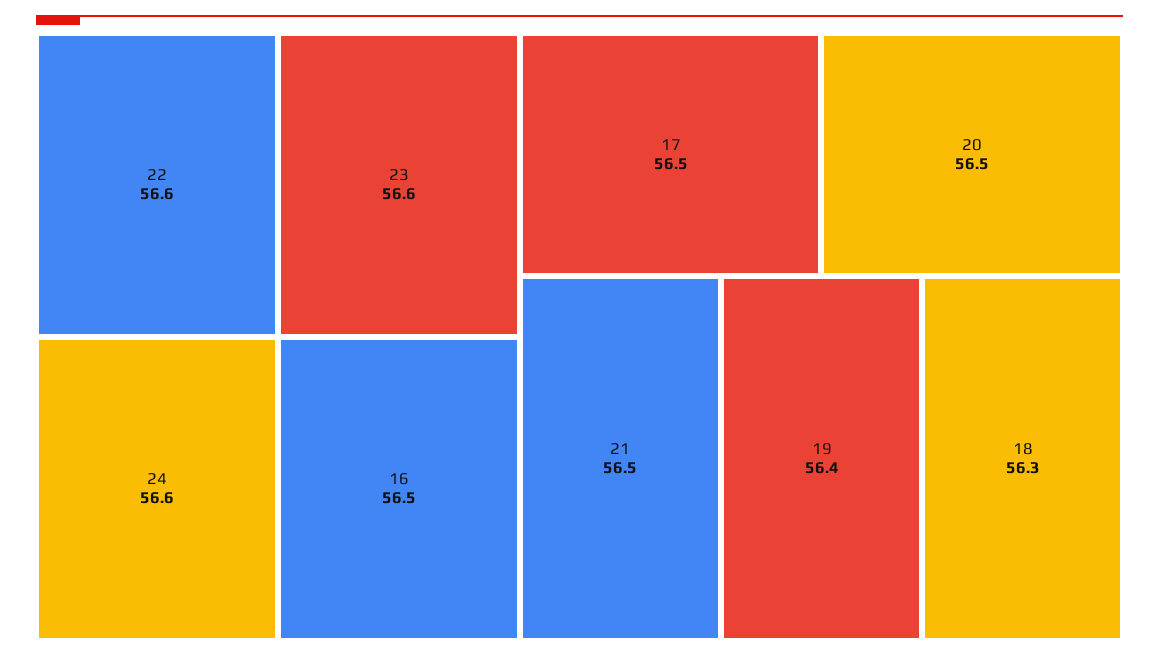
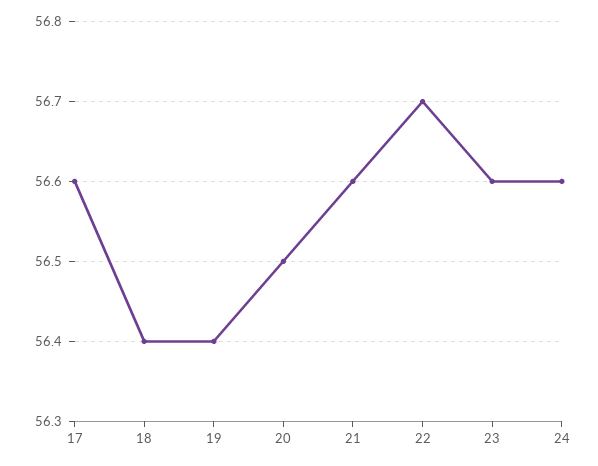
22: 56.6 -> 56.7
16: 56.5 -> none
17: 56.5 -> 56.6
21: 56.5 -> 56.6
18: 56.3 -> 56.4

